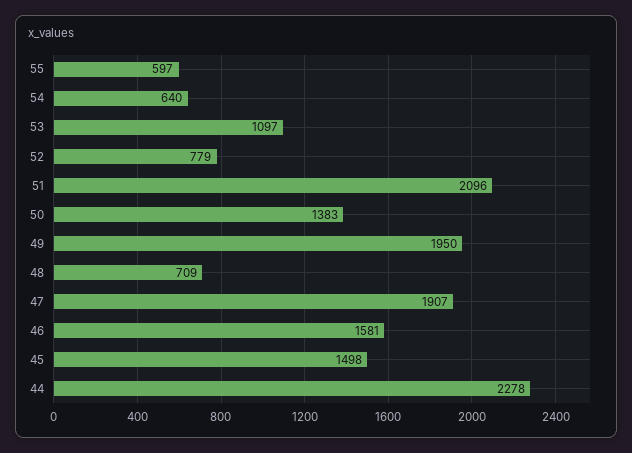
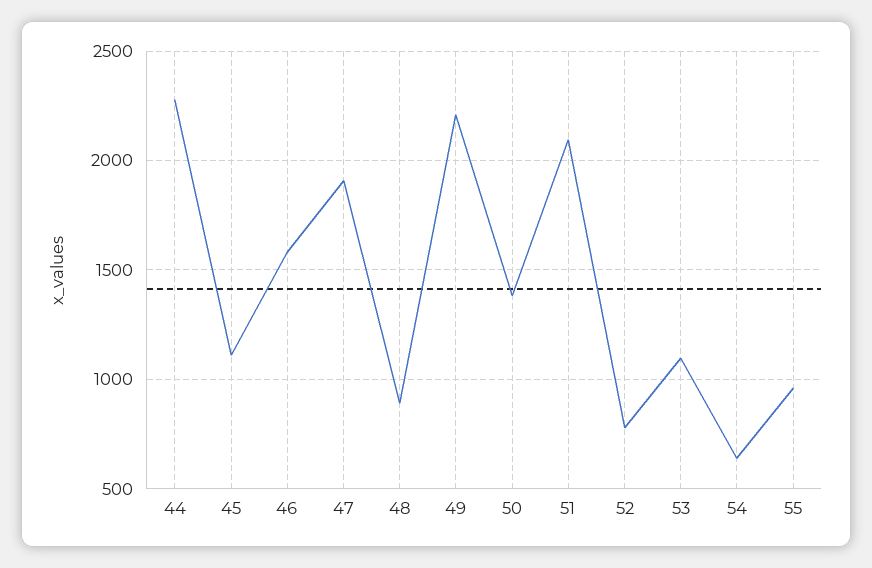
55: 597 -> 950
49: 1950 -> 2200
48: 709 -> 900
45: 1498 -> 1100

